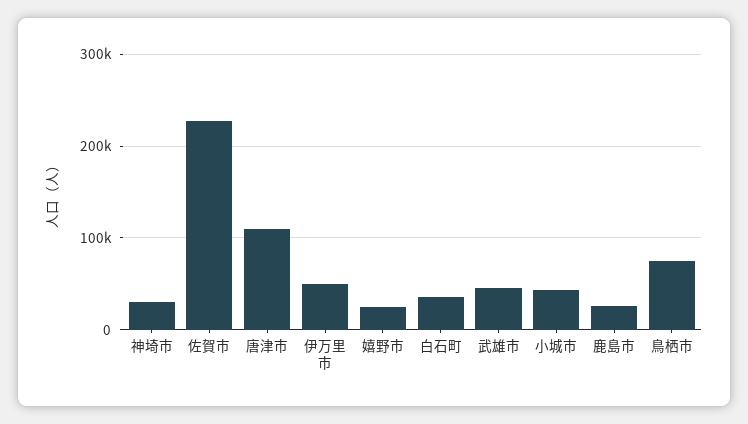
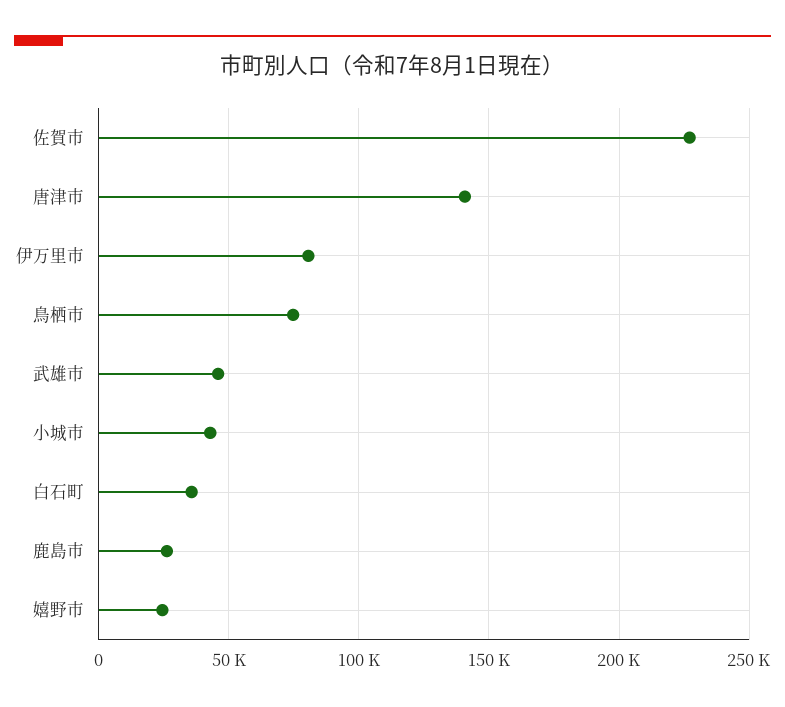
神埼市: 30000 -> none
唐津市: 110000 -> 140000
伊万里市: 50000 -> 80000

